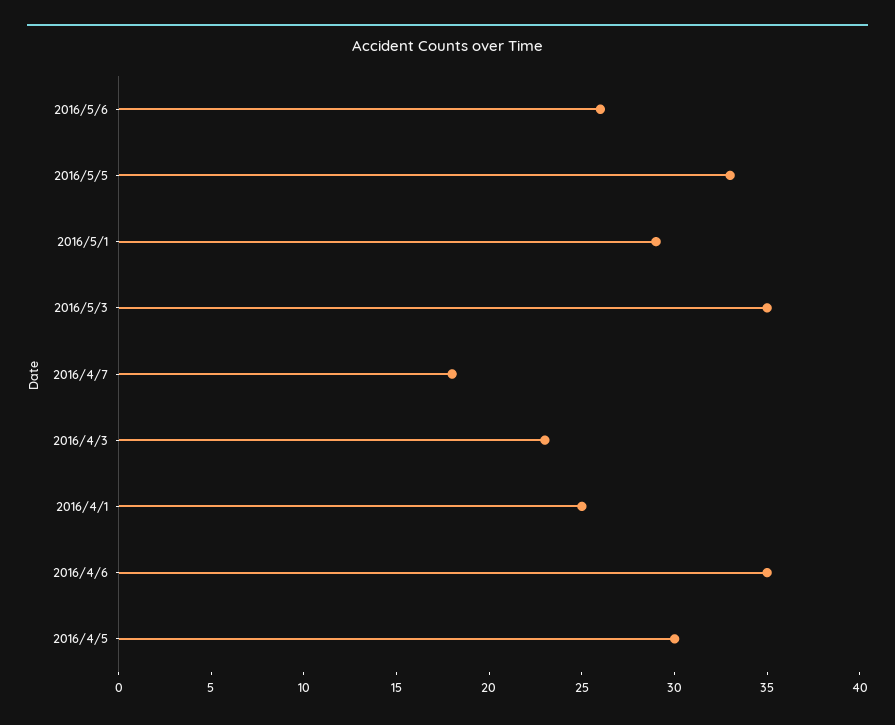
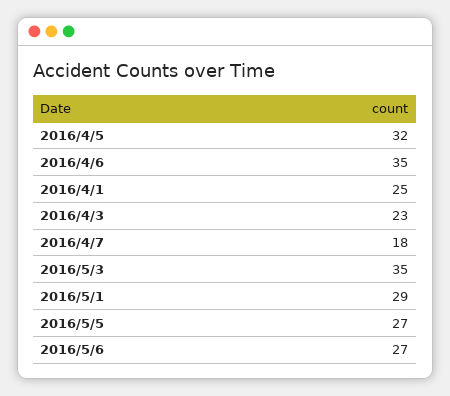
2016/5/6: 26 -> 27
2016/5/5: 33 -> 27
2016/4/5: 30 -> 32

